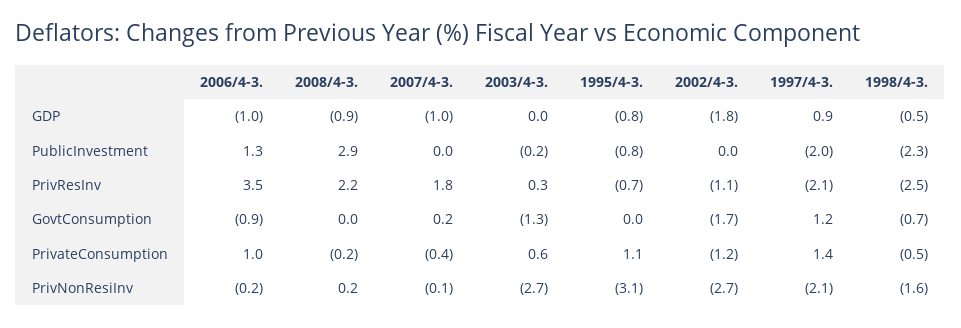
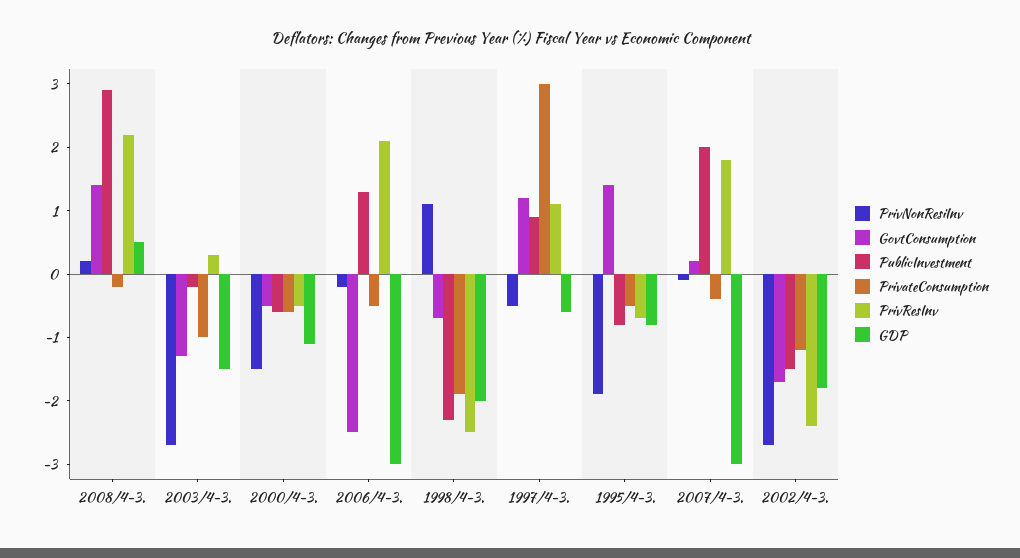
GDP, 2006/4-3.: -1 -> -3
GDP, 2008/4-3.: -0.9 -> 0.5
GDP, 2007/4-3.: -1 -> -3
GDP, 2003/4-3.: 0 -> -1.5
GDP, 1997/4-3.: 0.9 -> -0.5
GDP, 1998/4-3.: -0.5 -> -2
PublicInvestment, 2007/4-3.: 0 -> 2
PublicInvestment, 2002/4-3.: 0 -> -1.5
PublicInvestment, 1997/4-3.: -2 -> 1
PrivResInv, 2006/4-3.: 3.5 -> 2
PrivResInv, 2002/4-3.: -1.1 -> -2.5
PrivResInv, 1997/4-3.: -2.1 -> 1
GovtConsumption, 2006/4-3.: -0.9 -> -2.5
GovtConsumption, 2008/4-3.: 0 -> 1.5
GovtConsumption, 1995/4-3.: 0 -> 1.5
PrivateConsumption, 2006/4-3.: 1 -> -0.5
PrivateConsumption, 2003/4-3.: 0.6 -> -1
PrivateConsumption, 1995/4-3.: 1.1 -> -0.5
PrivateConsumption, 1997/4-3.: 1.4 -> 3
PrivateConsumption, 1998/4-3.: -0.5 -> -2
PrivNonResiInv, 1995/4-3.: -3.1 -> -2
PrivNonResiInv, 1997/4-3.: -2.1 -> -0.5
PrivNonResiInv, 1998/4-3.: -1.6 -> 1
PrivNonResiInv, 2000/4-3.: none -> -1.5
GovtConsumption, 2000/4-3.: none -> -0.5
PublicInvestment, 2000/4-3.: none -> -0.5
PrivateConsumption, 2000/4-3.: none -> -0.5
PrivResInv, 2000/4-3.: none -> -0.5
GDP, 2000/4-3.: none -> -1

